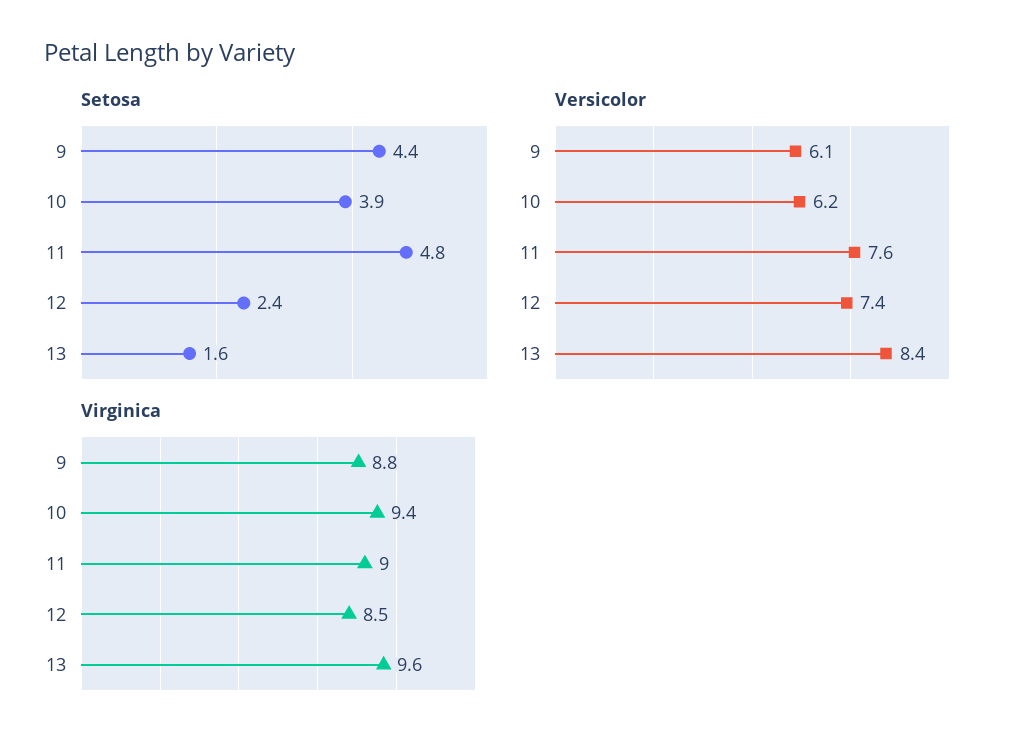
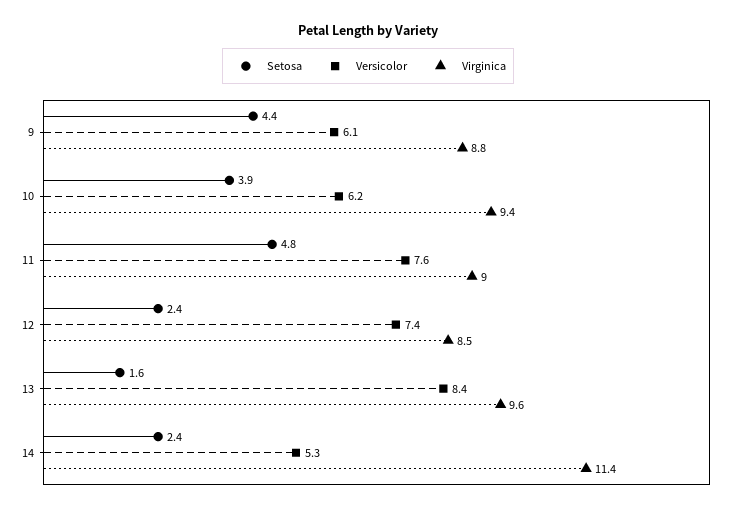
Setosa, 14: none -> 2.4
Versicolor, 14: none -> 5.3
Virginica, 14: none -> 11.4

